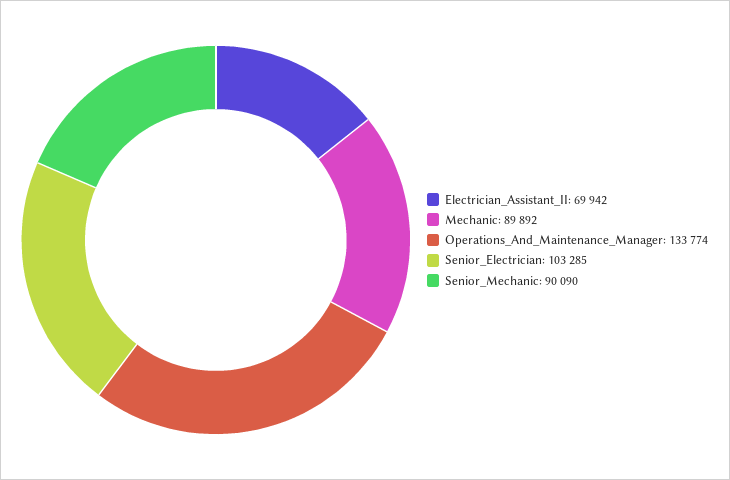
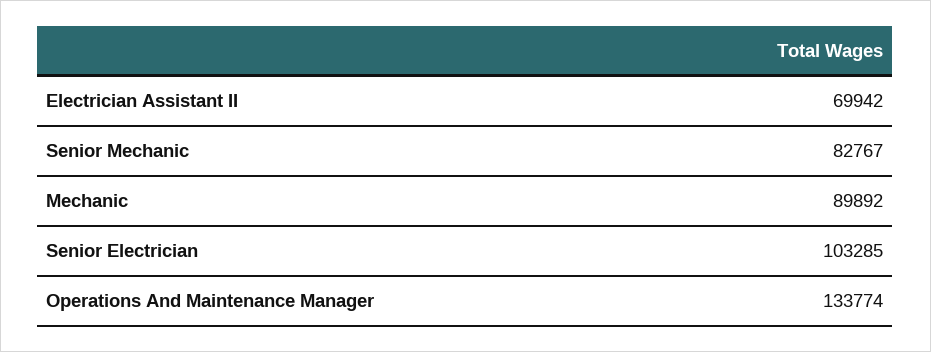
Senior_Mechanic: 90090 -> 82767

